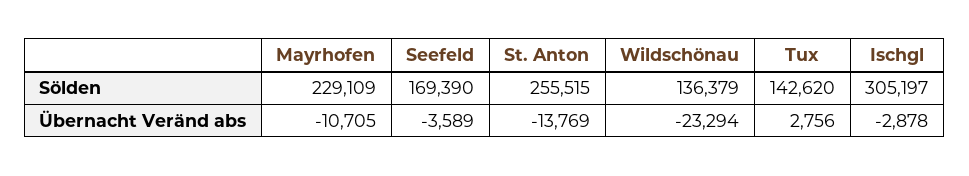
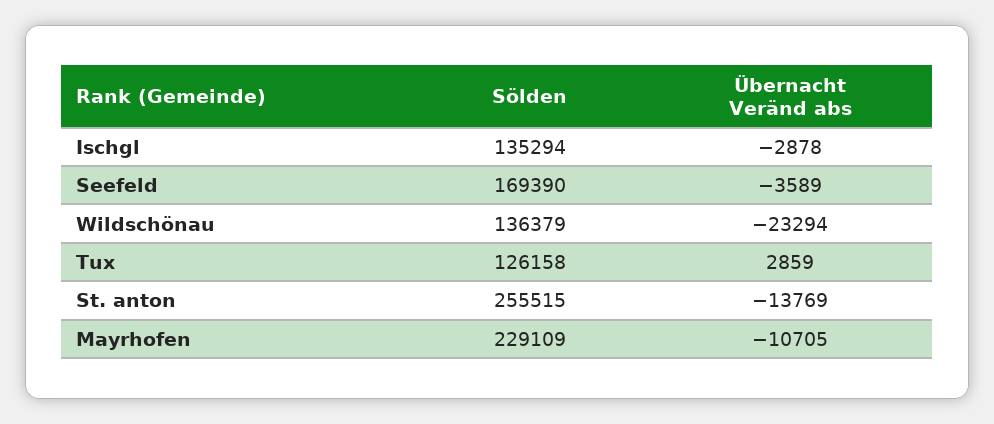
Tux, Sölden: 142620 -> 126158
Ischgl, Sölden: 305197 -> 135294
Tux, Übernacht Veränd abs: 2756 -> 2859

